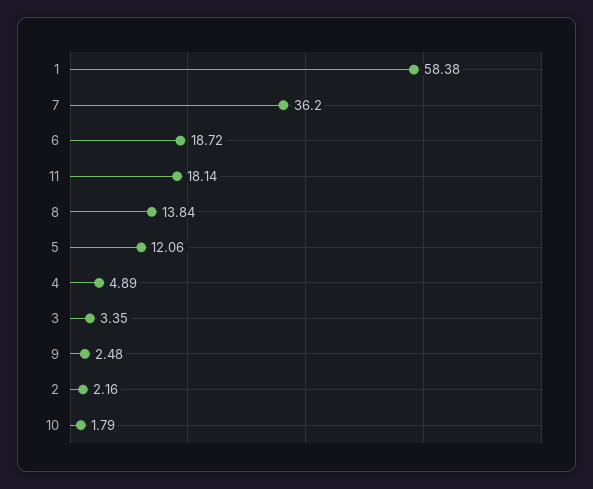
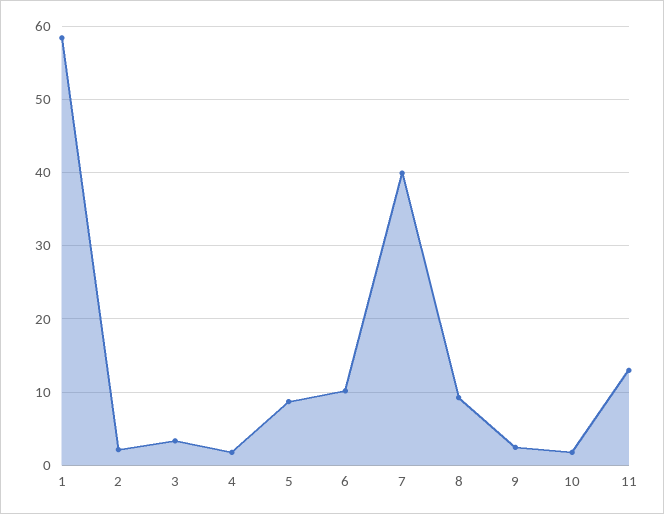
7: 36.2 -> 40
6: 18.72 -> 10
11: 18.14 -> 13
8: 13.84 -> 9
5: 12.06 -> 9
4: 4.89 -> 2

